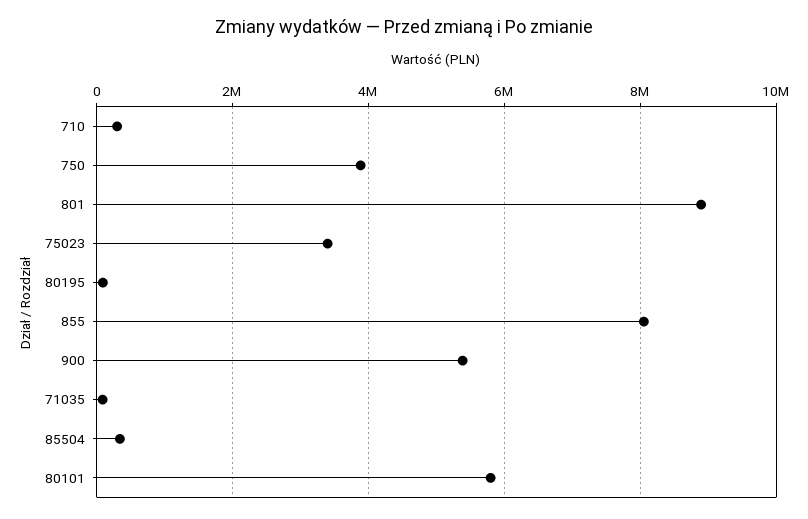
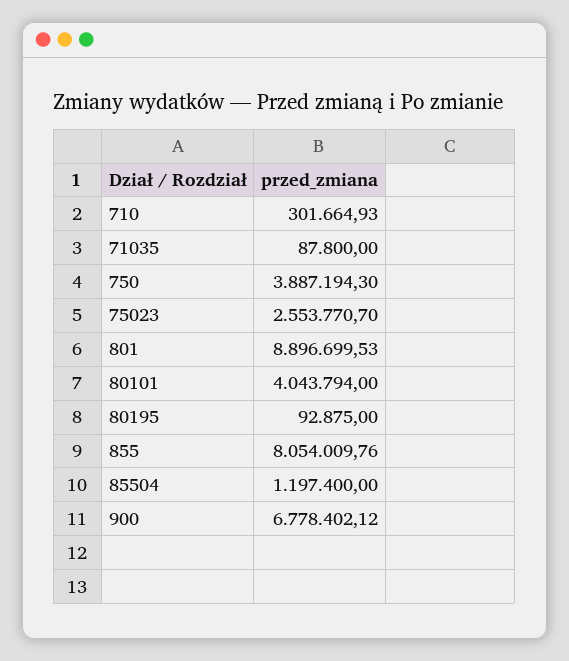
75023: 3400000 -> 2553770.7
900: 5400000 -> 6778402.12
85504: 400000 -> 1197400
80101: 5800000 -> 4043794

